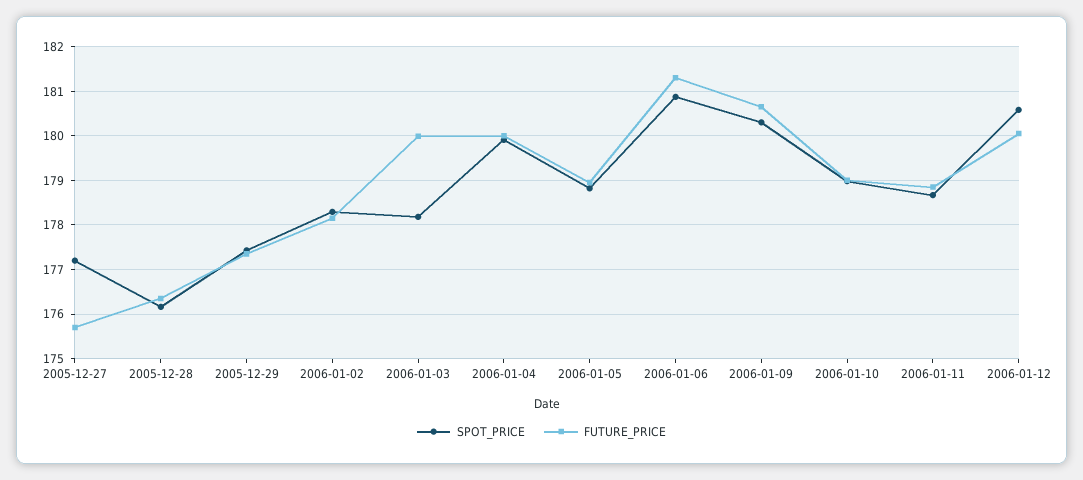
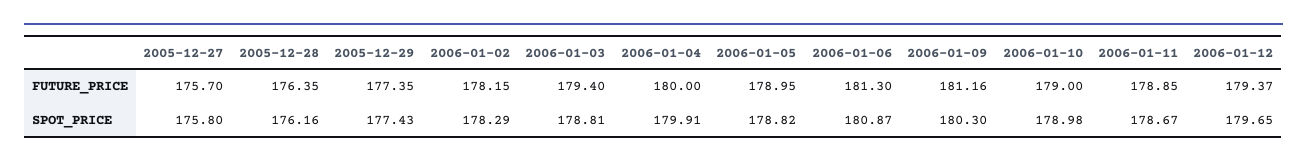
SPOT_PRICE, 2005-12-27: 177.2 -> 175.8
SPOT_PRICE, 2006-01-03: 178.2 -> 178.81
FUTURE_PRICE, 2006-01-03: 180 -> 179.4
FUTURE_PRICE, 2006-01-09: 180.6 -> 181.16
SPOT_PRICE, 2006-01-12: 180.6 -> 179.65
FUTURE_PRICE, 2006-01-12: 180 -> 179.37

